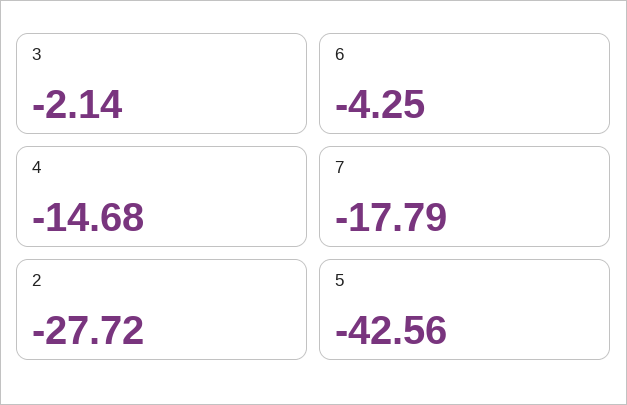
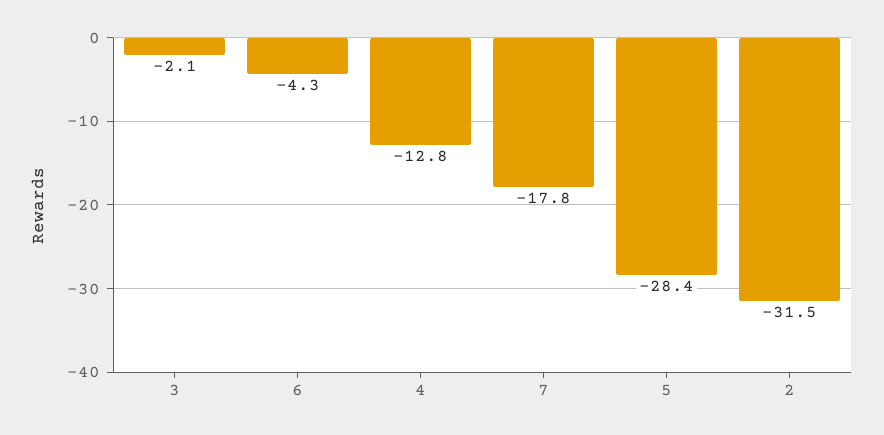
4: -14.68 -> -12.8
2: -27.72 -> -31.5
5: -42.56 -> -28.4

